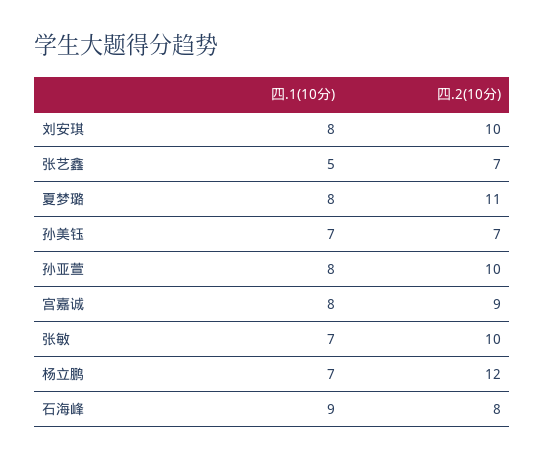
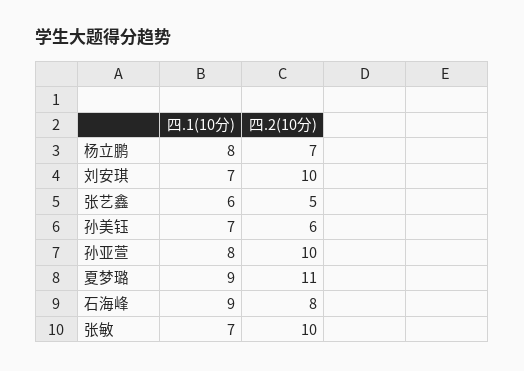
四.1(10分), 刘安琪: 8 -> 7
四.1(10分), 张艺鑫: 5 -> 6
四.2(10分), 张艺鑫: 7 -> 5
四.1(10分), 夏梦璐: 8 -> 9
四.2(10分), 孙美钰: 7 -> 6
四.1(10分), 宫嘉诚: 8 -> none
四.2(10分), 宫嘉诚: 9 -> none
四.1(10分), 杨立鹏: 7 -> 8
四.2(10分), 杨立鹏: 12 -> 7

